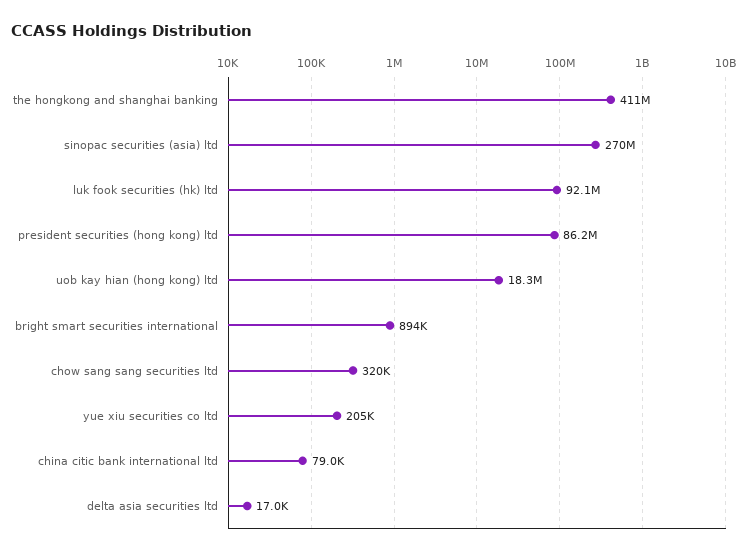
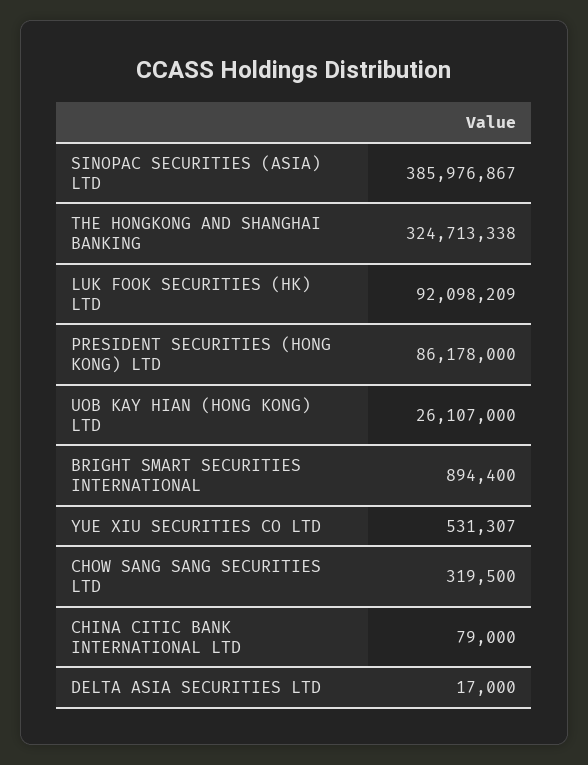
the hongkong and shanghai banking: 411000000 -> 324713338
sinopac securities (asia) ltd: 270000000 -> 385976867
uob kay hian (hong kong) ltd: 18300000 -> 26107000
yue xiu securities co ltd: 205000 -> 531307

